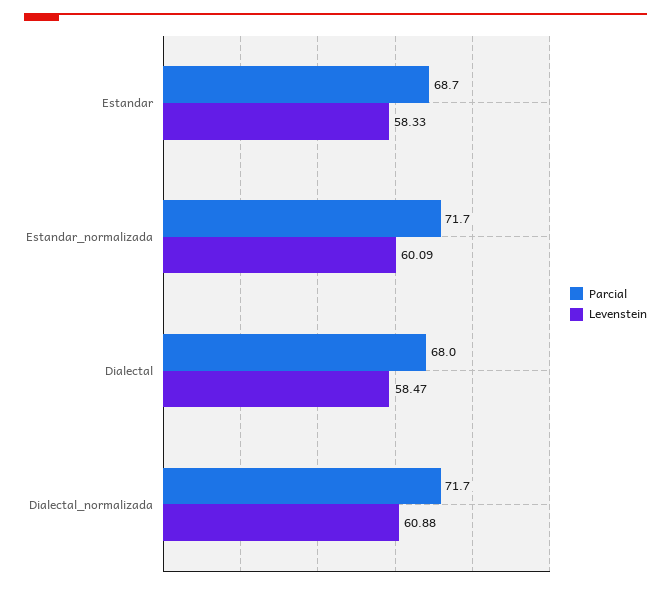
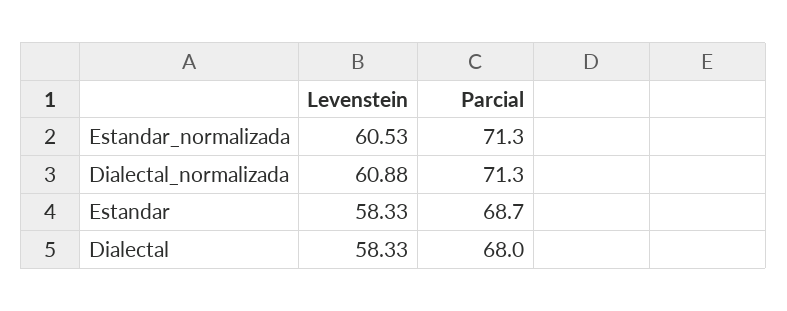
Parcial, Estandar_normalizada: 71.7 -> 71.3
Levenstein, Estandar_normalizada: 60.09 -> 60.53
Levenstein, Dialectal: 58.47 -> 58.33
Parcial, Dialectal_normalizada: 71.7 -> 71.3

